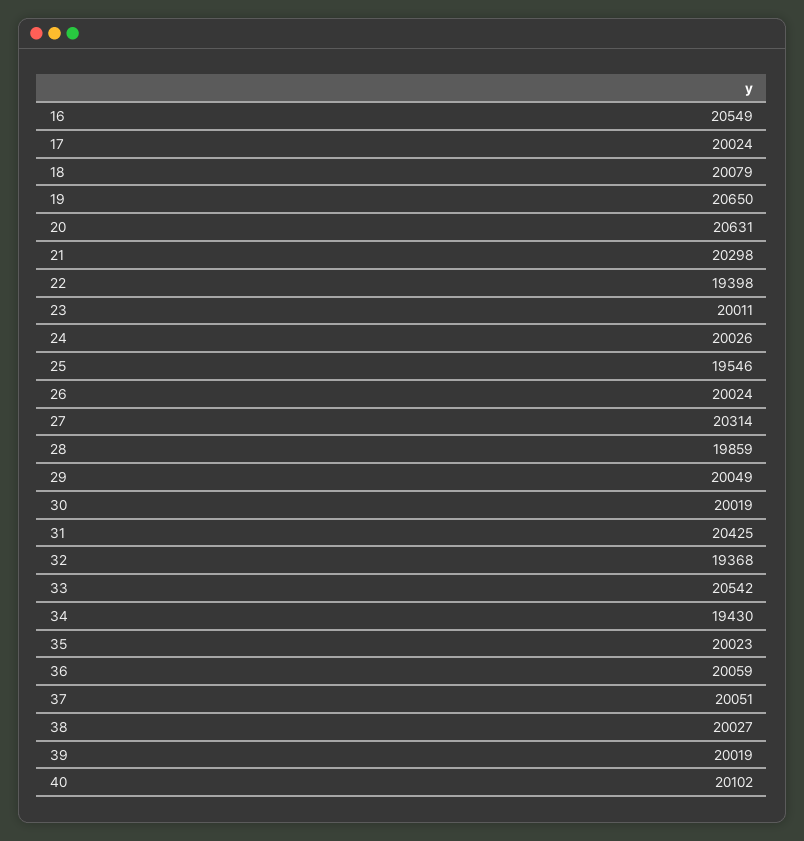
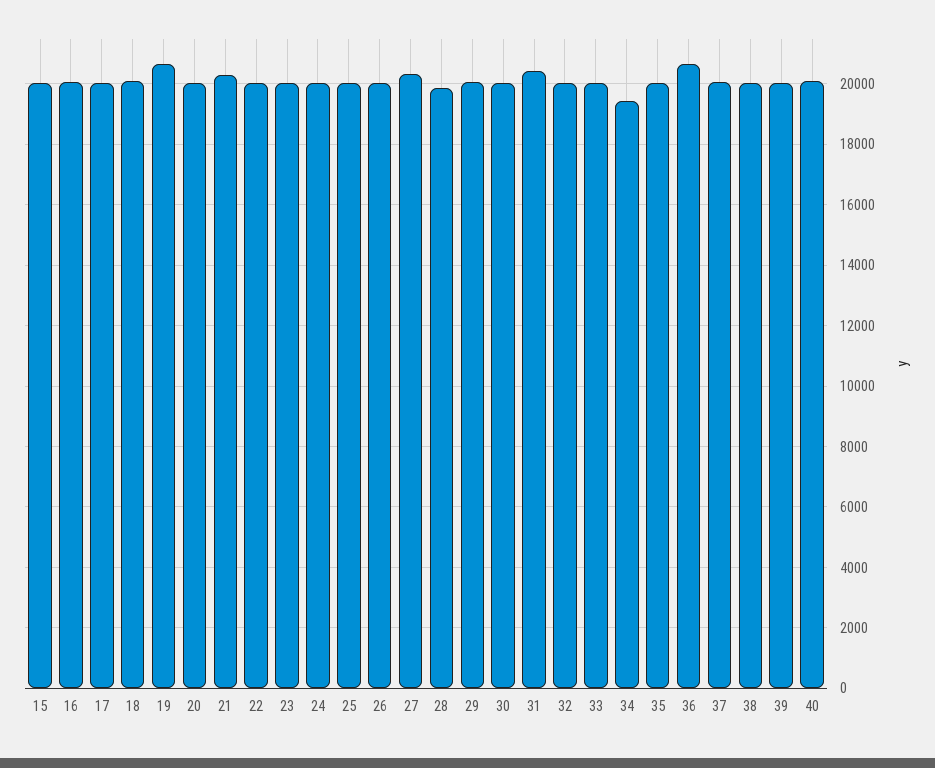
16: 20549 -> 20000
20: 20631 -> 20000
22: 19398 -> 20000
25: 19546 -> 20000
32: 19368 -> 20000
33: 20542 -> 20000
36: 20059 -> 20600
15: none -> 20000

